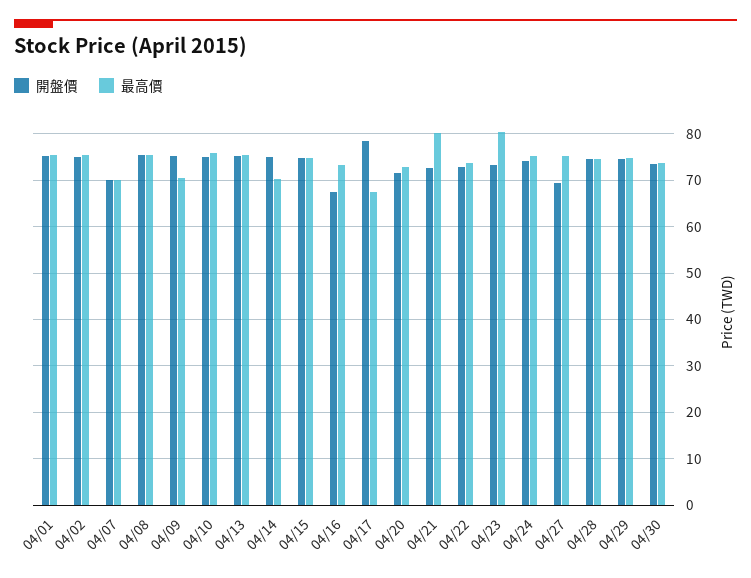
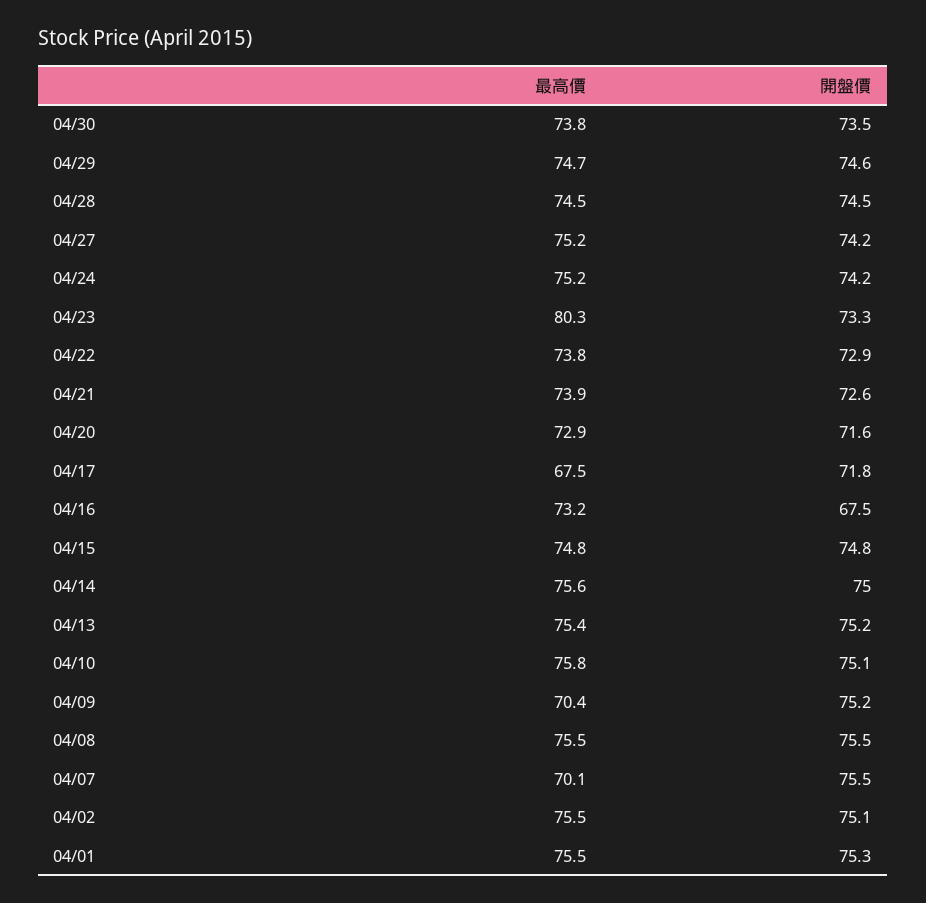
開盤價, 04/07: 70 -> 75.5
最高價, 04/14: 70 -> 75.6
開盤價, 04/17: 78 -> 71.8
最高價, 04/21: 80 -> 73.9
開盤價, 04/27: 70 -> 74.2

